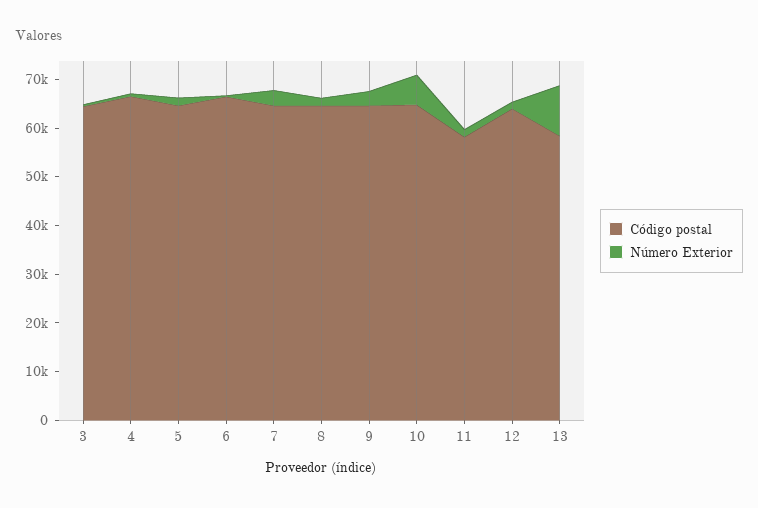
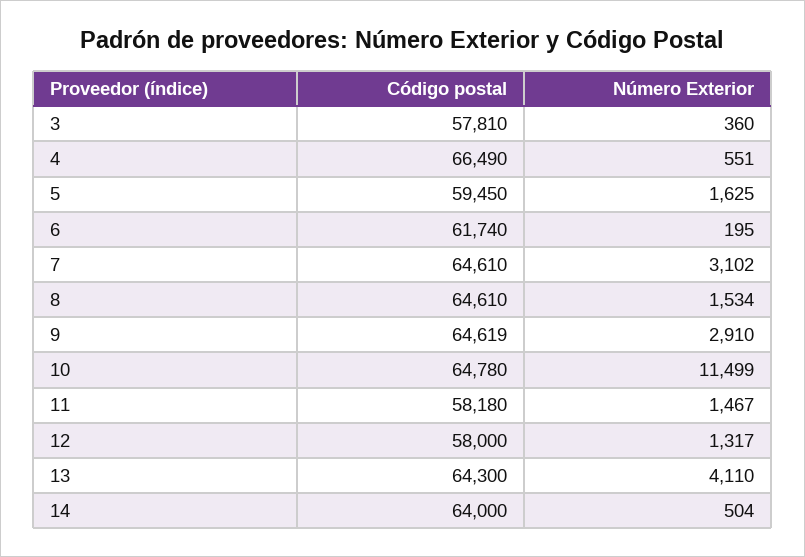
Código postal, 3: 64000 -> 57810
Código postal, 5: 64000 -> 59450
Código postal, 6: 66000 -> 61740
Número Exterior, 10: 6000 -> 11499
Código postal, 12: 64000 -> 58000
Código postal, 13: 58000 -> 64300
Número Exterior, 13: 10000 -> 4110
Código postal, 14: none -> 64000
Número Exterior, 14: none -> 504

